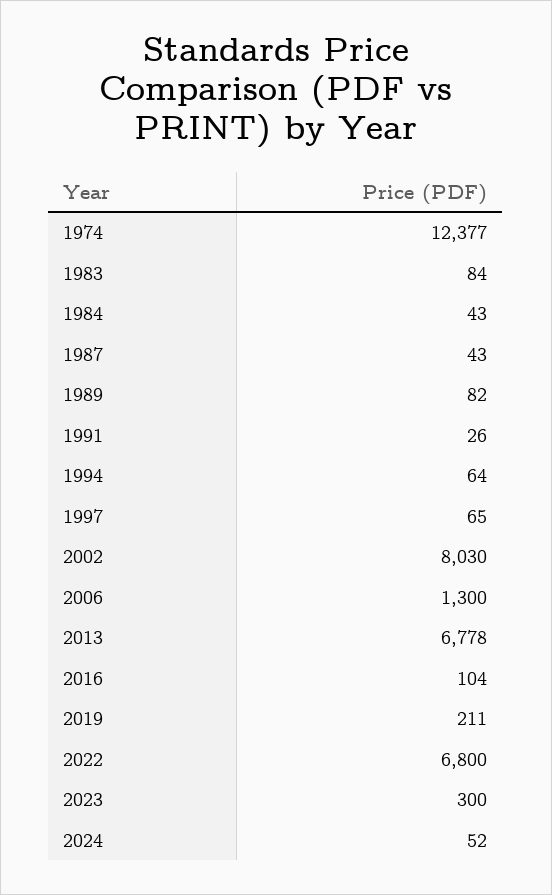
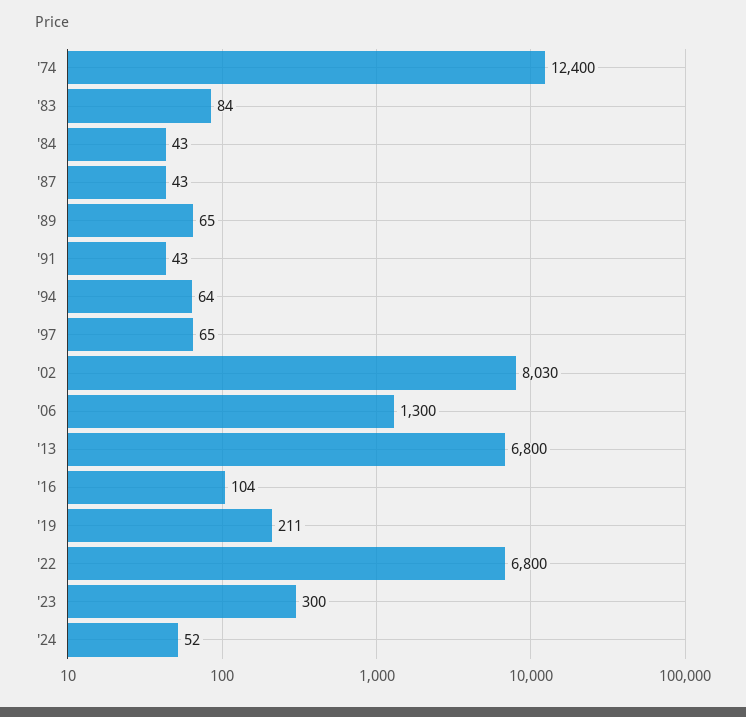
1974: 12377 -> 12400
1989: 82 -> 65
1991: 26 -> 43
2013: 6778 -> 6800

